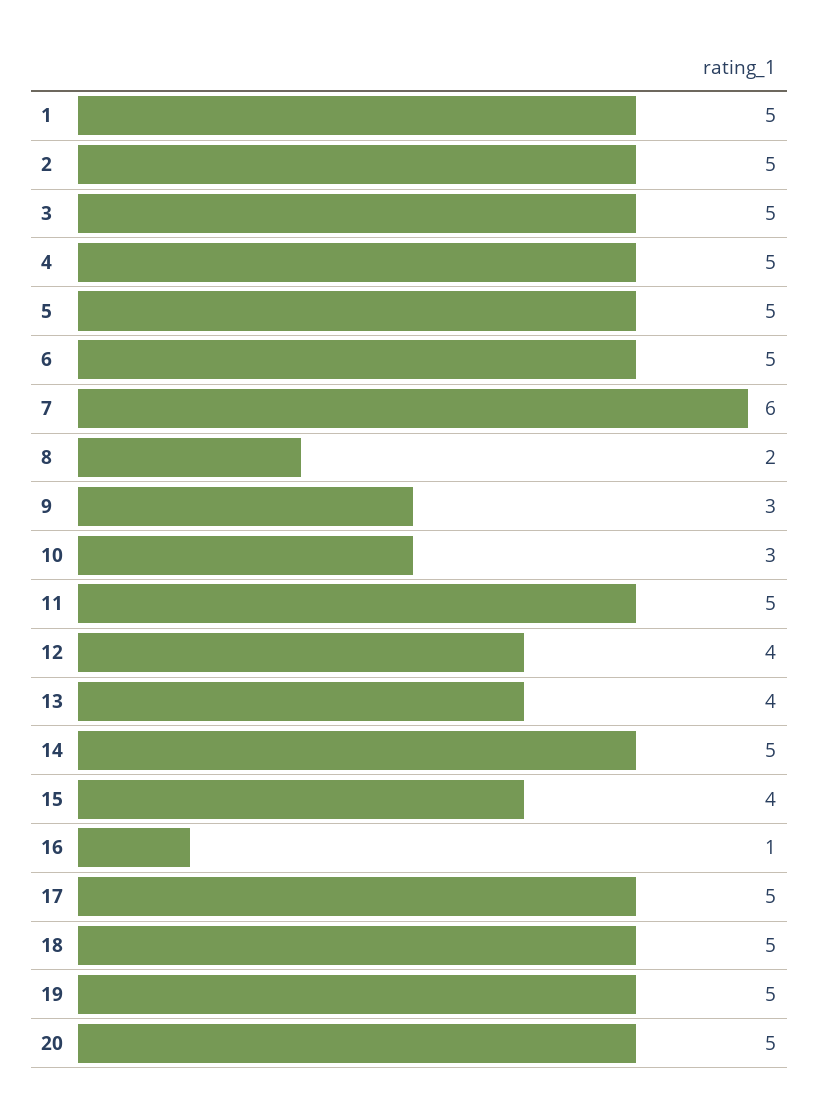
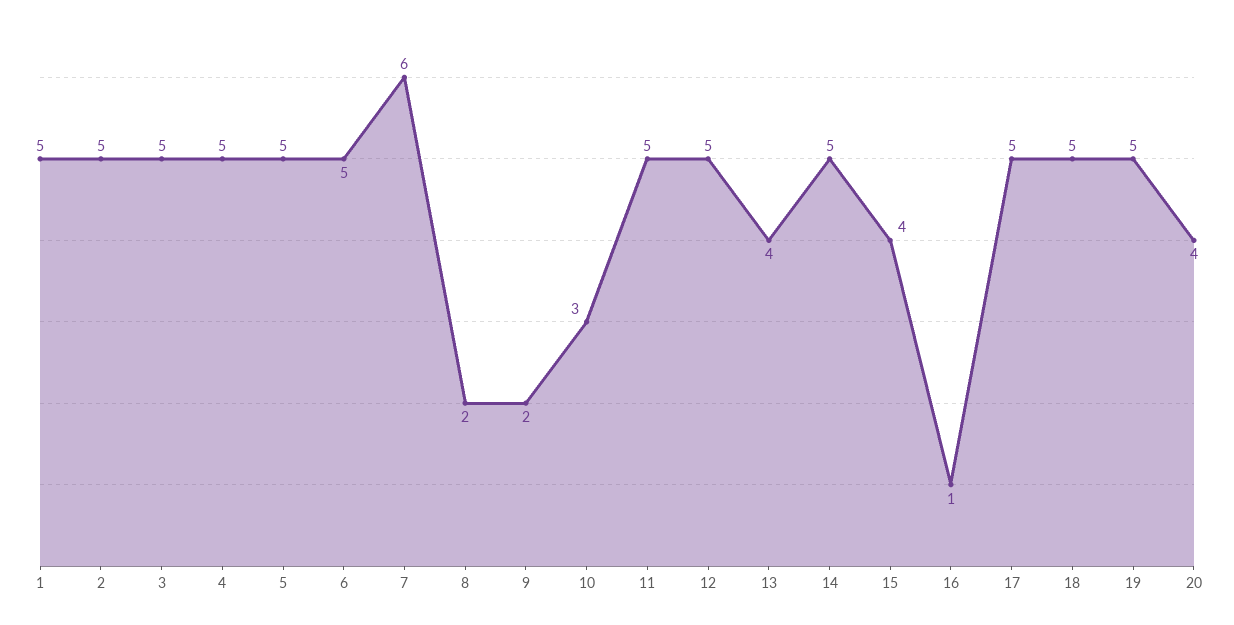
9: 3 -> 2
12: 4 -> 5
20: 5 -> 4

